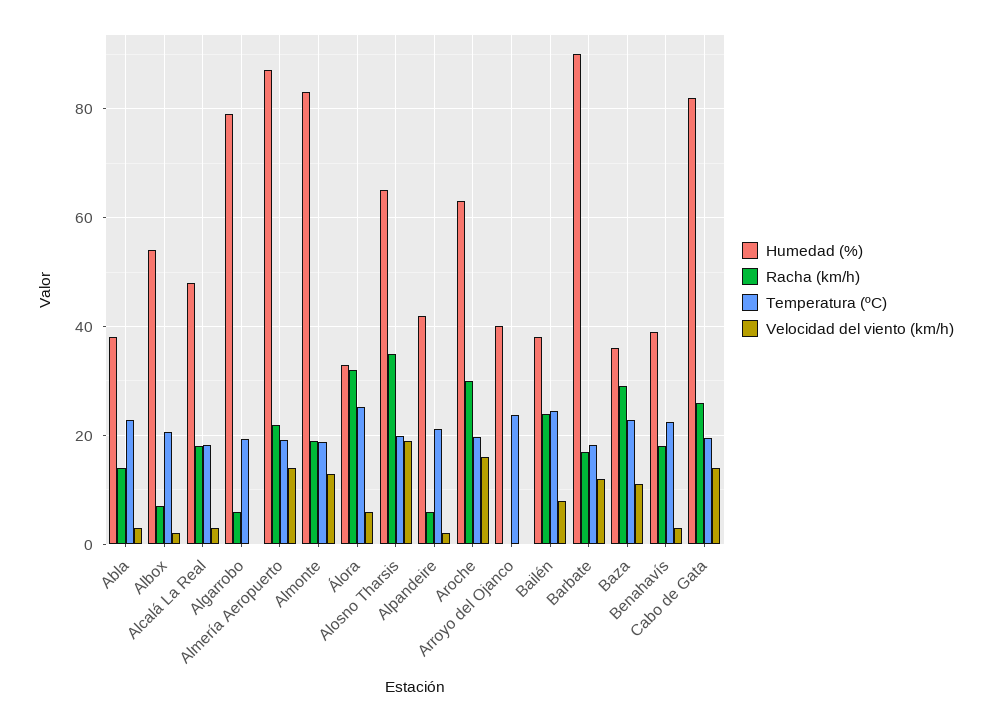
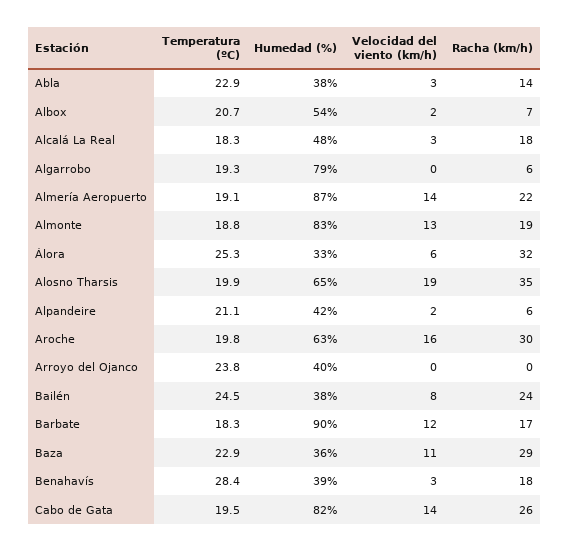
Temperatura (ºC), Benahavís: 22 -> 28.4

